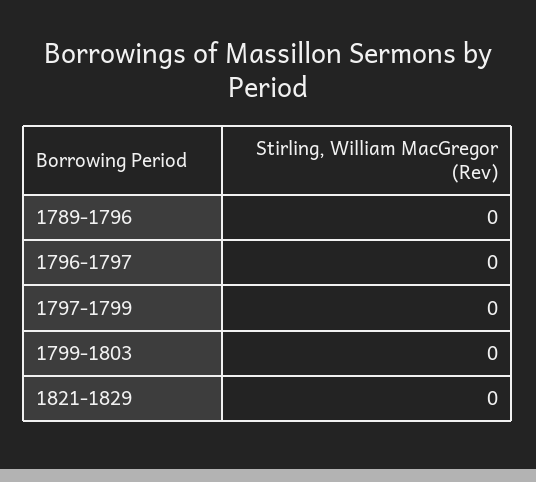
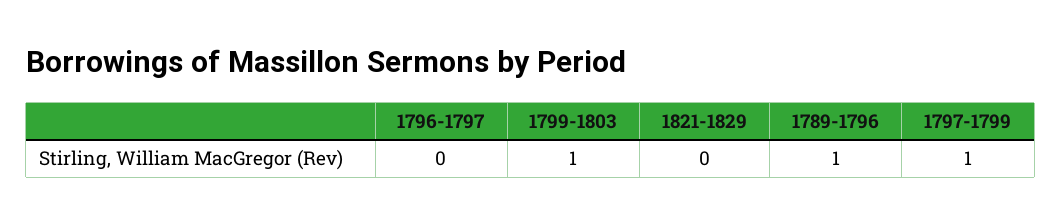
1789-1796: 0 -> 1
1797-1799: 0 -> 1
1799-1803: 0 -> 1

